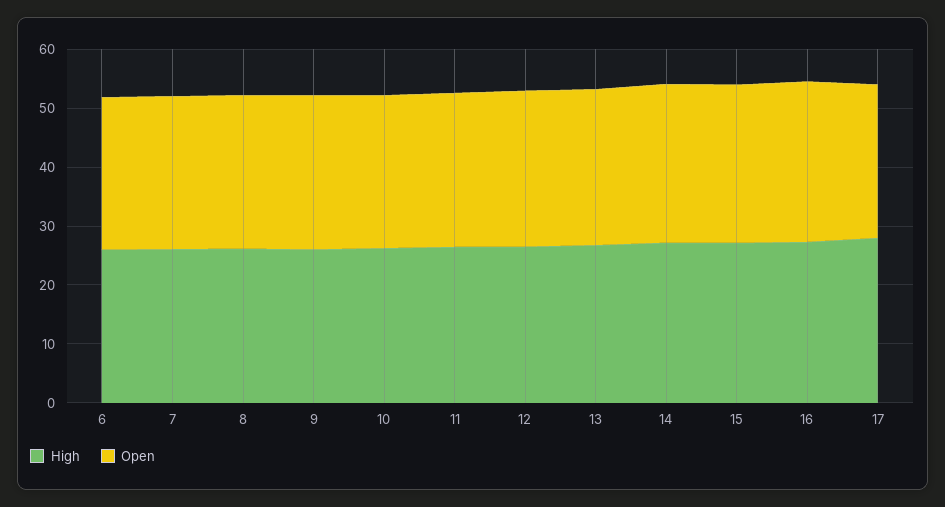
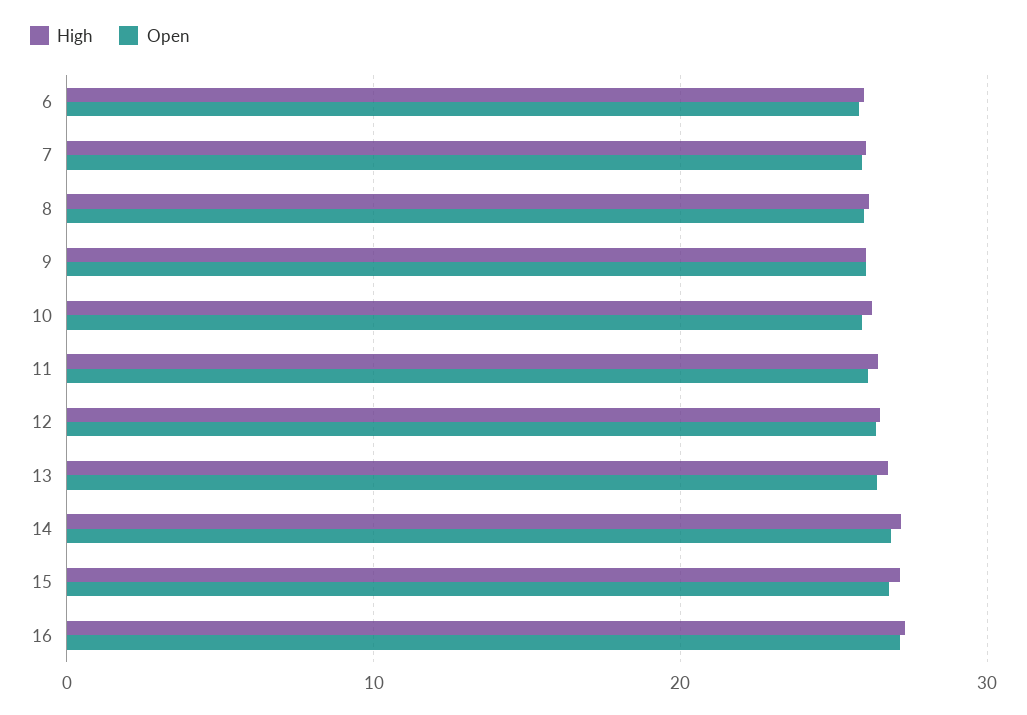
High, 17: 28 -> none
Open, 17: 26 -> none

